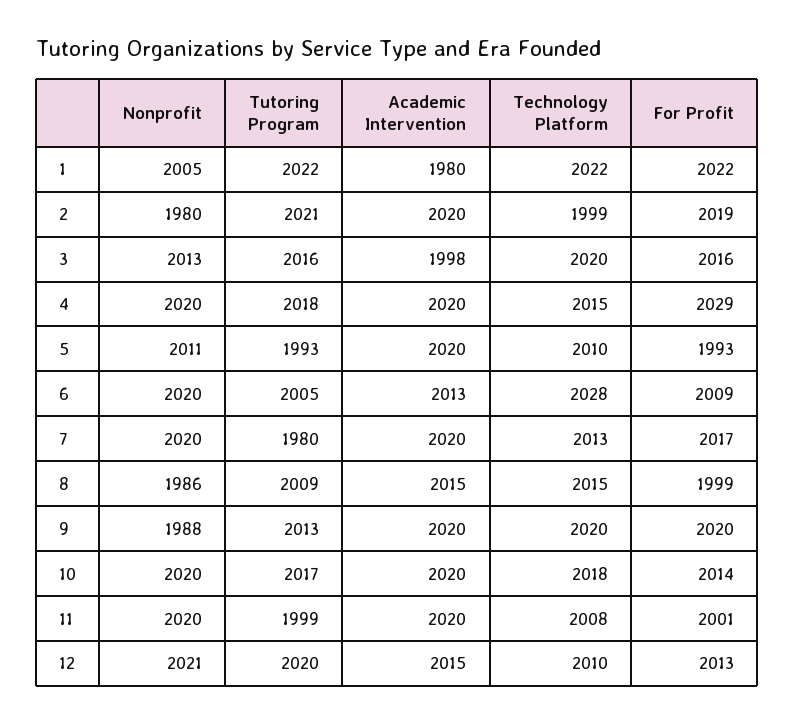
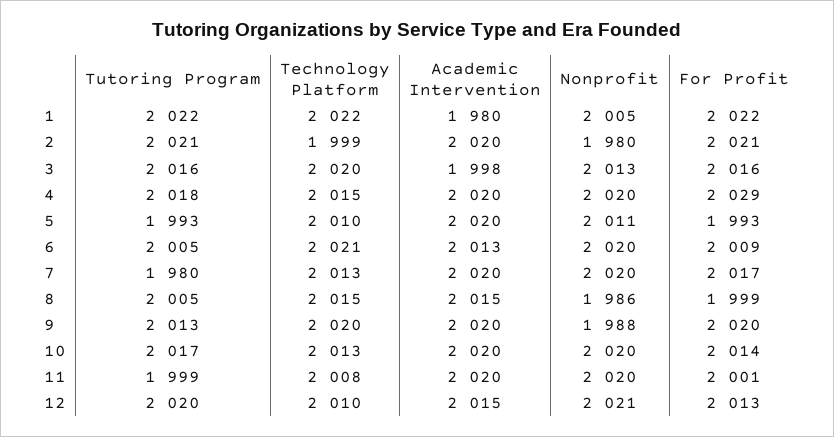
For Profit, 2: 2019 -> 2021
Technology Platform, 6: 2028 -> 2021
Tutoring Program, 8: 2009 -> 2005
Technology Platform, 10: 2018 -> 2013

